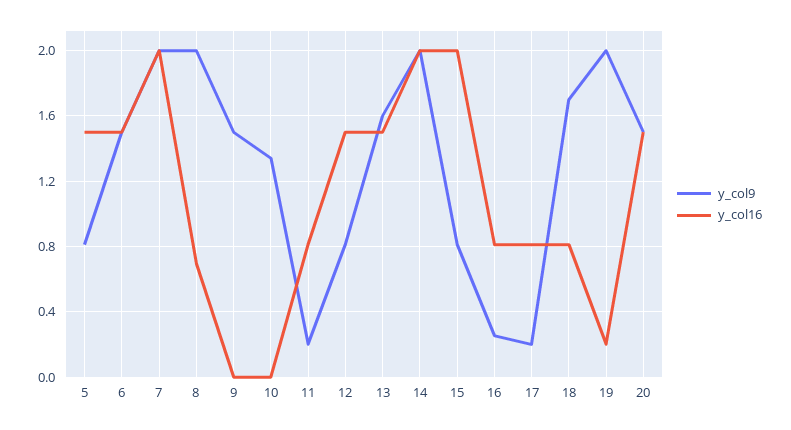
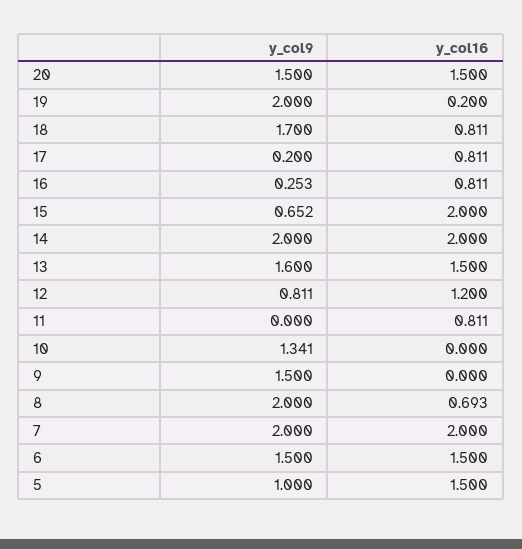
y_col9, 5: 0.8 -> 1
y_col9, 11: 0.2 -> 0
y_col16, 12: 1.5 -> 1.2
y_col9, 15: 0.8 -> 0.652

